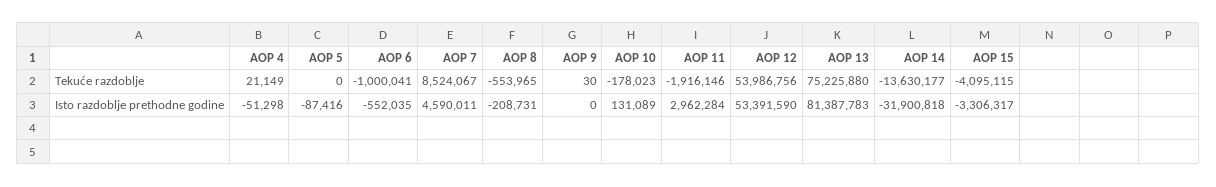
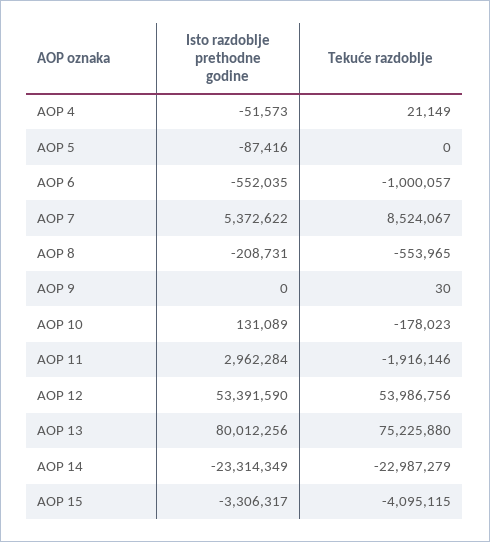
AOP 6, Tekuće razdoblje: -1000041 -> -1000057
AOP 14, Tekuće razdoblje: -13630177 -> -22987279
AOP 4, Isto razdoblje prethodne godine: -51298 -> -51573
AOP 7, Isto razdoblje prethodne godine: 4590011 -> 5372622
AOP 13, Isto razdoblje prethodne godine: 81387783 -> 80012256
AOP 14, Isto razdoblje prethodne godine: -31900818 -> -23314349

